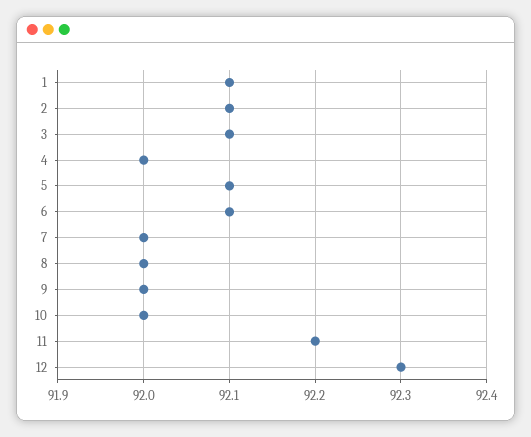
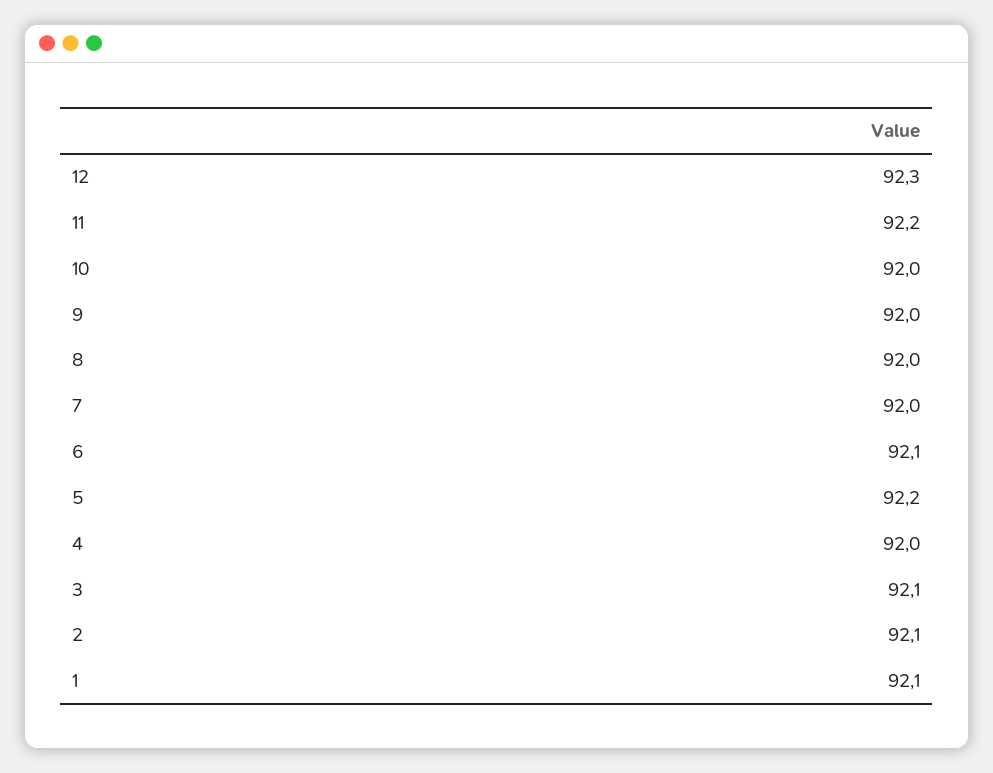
5: 92.1 -> 92.2

